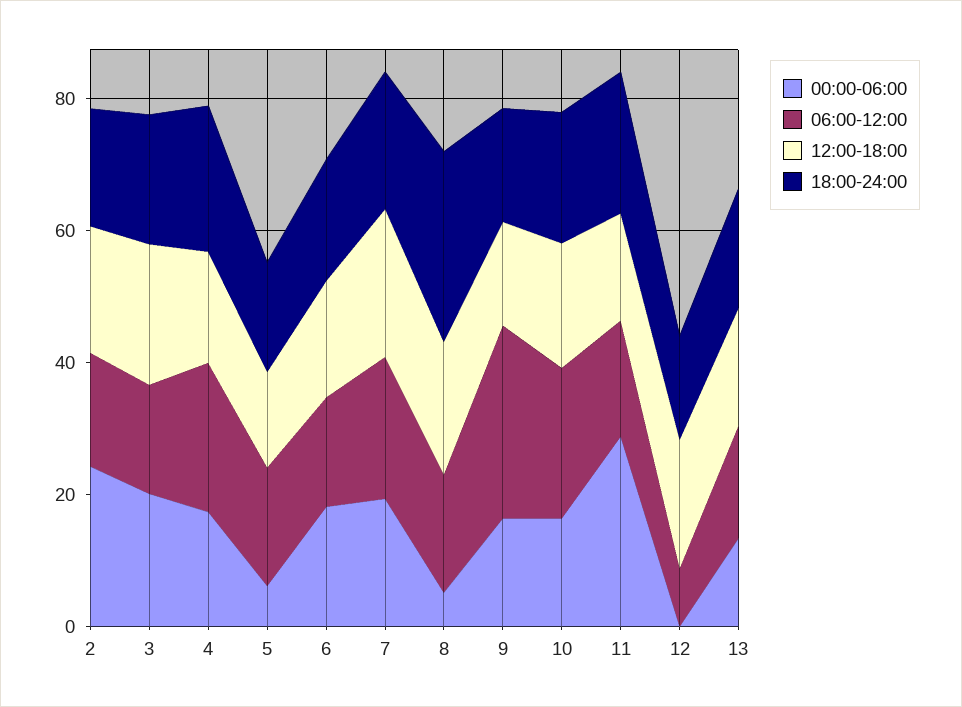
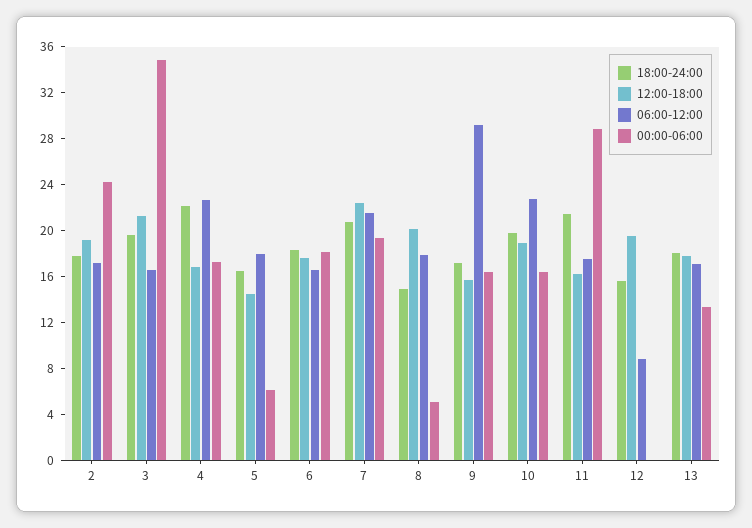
00:00-06:00, 3: 20 -> 35
18:00-24:00, 8: 30 -> 15

